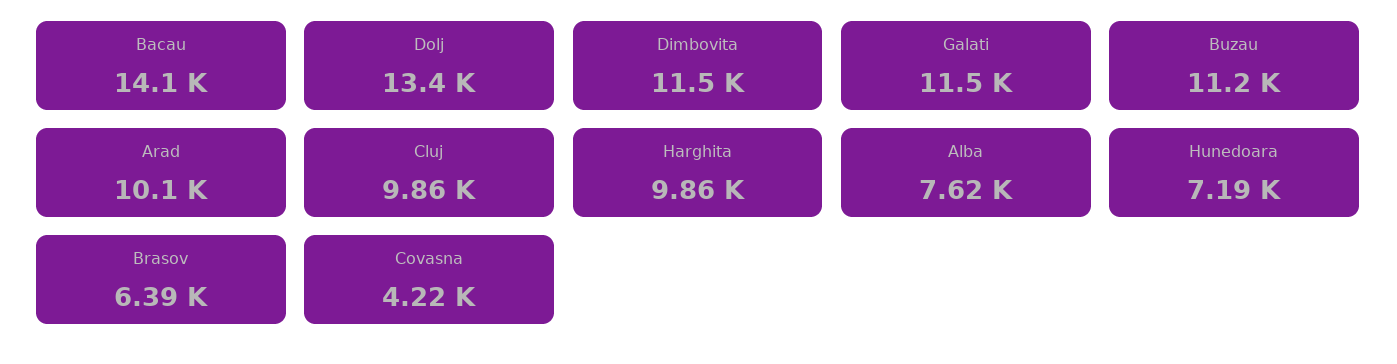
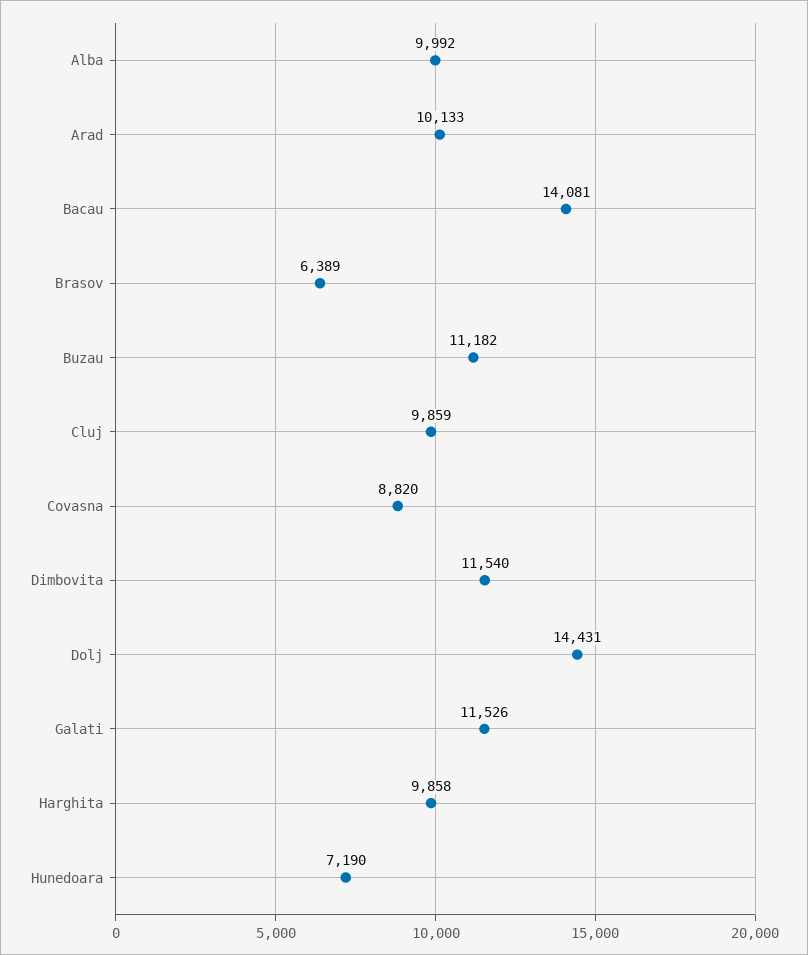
Dolj: 13400 -> 14431
Alba: 7620 -> 9992
Covasna: 4220 -> 8820

